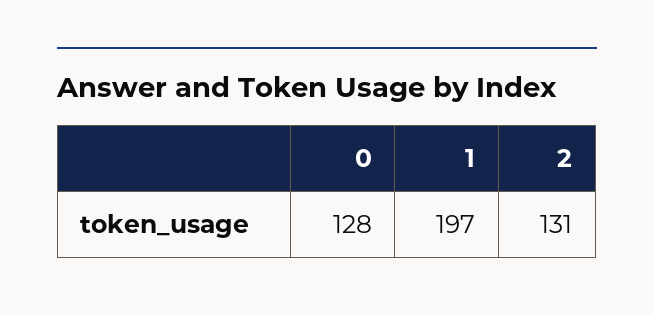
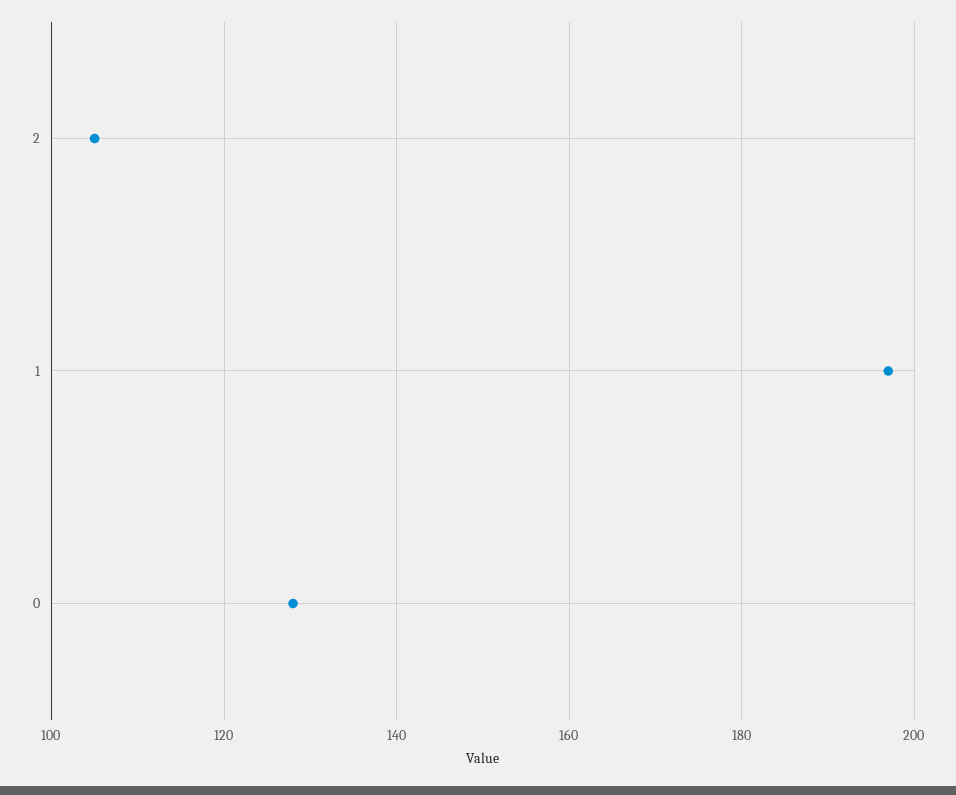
2: 131 -> 105

